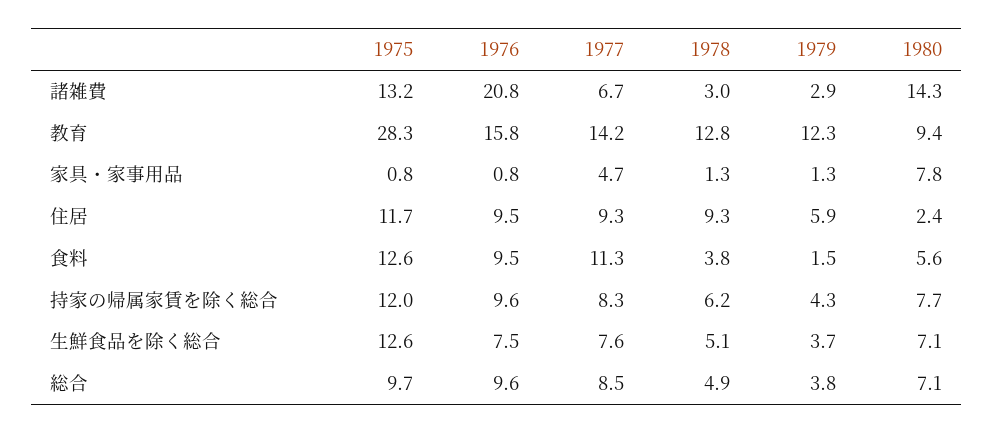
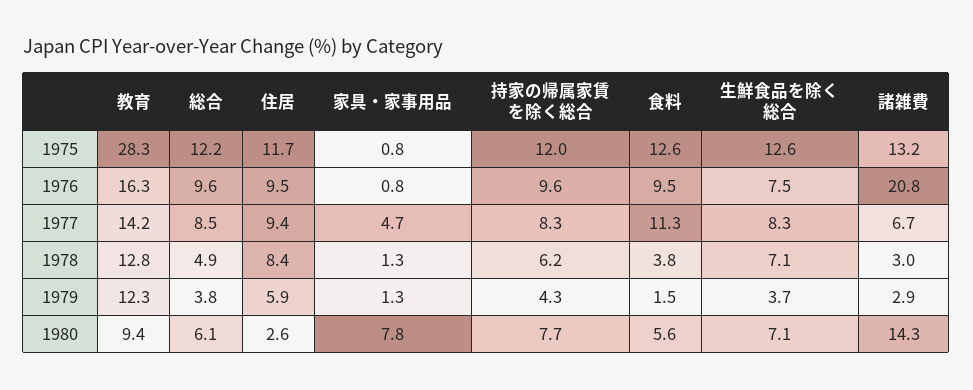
1976, 教育: 15.8 -> 16.3
1977, 住居: 9.3 -> 9.4
1978, 住居: 9.3 -> 8.4
1980, 住居: 2.4 -> 2.6
1977, 生鮮食品を除く総合: 7.6 -> 8.3
1978, 生鮮食品を除く総合: 5.1 -> 7.1
1975, 総合: 9.7 -> 12.2
1980, 総合: 7.1 -> 6.1

